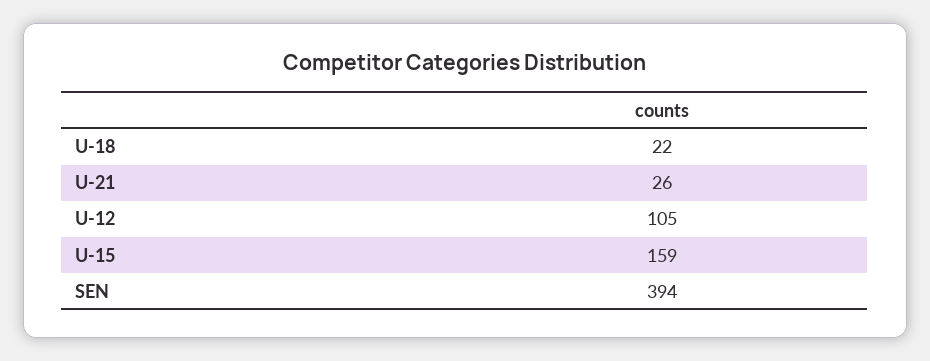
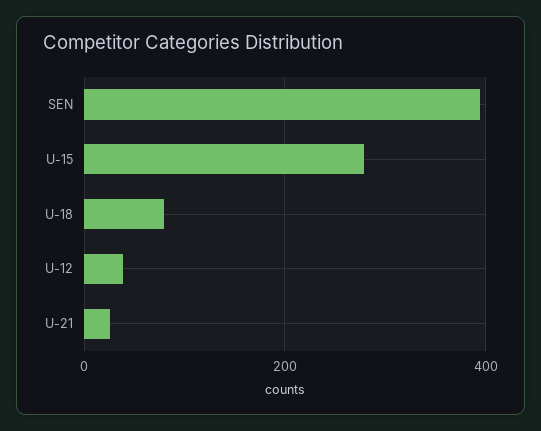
U-18: 22 -> 80
U-12: 105 -> 40
U-15: 159 -> 280

